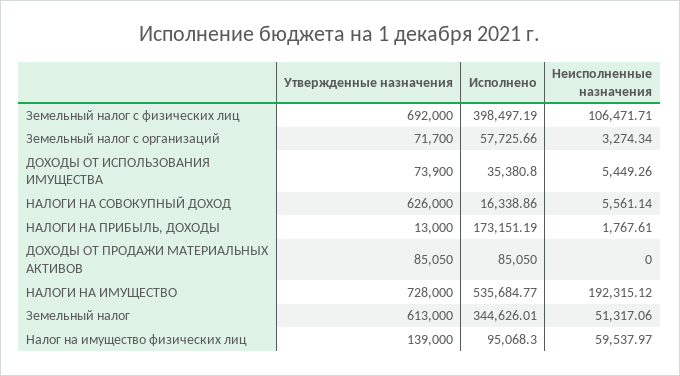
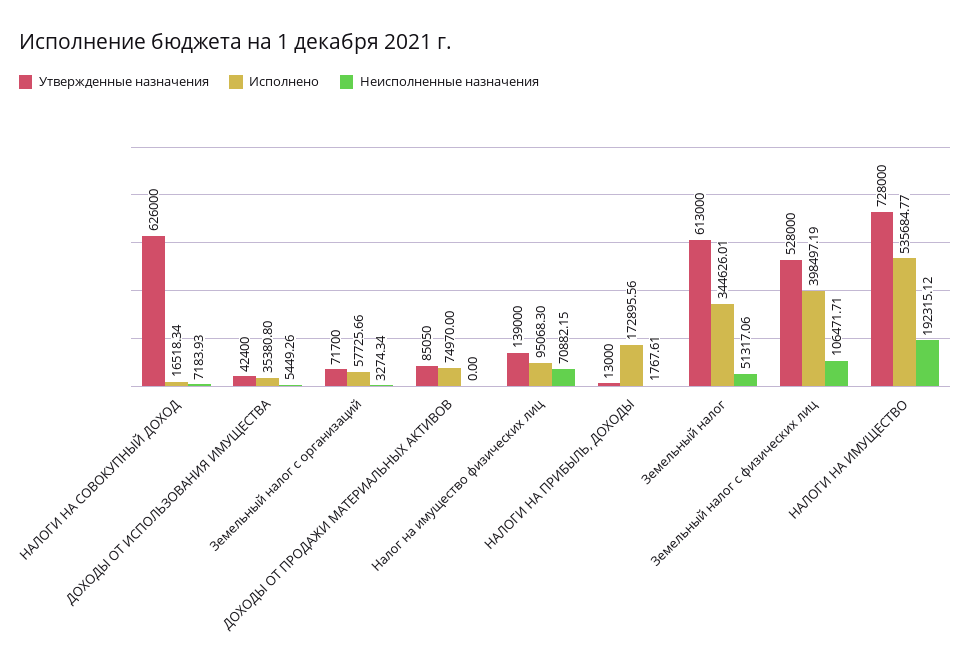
Утвержденные назначения, Земельный налог с физических лиц: 692000 -> 528000
Утвержденные назначения, ДОХОДЫ ОТ ИСПОЛЬЗОВАНИЯ ИМУЩЕСТВА: 73900 -> 42400
Исполнено, НАЛОГИ НА СОВОКУПНЫЙ ДОХОД: 16338.86 -> 16518.34
Неисполненные назначения, НАЛОГИ НА СОВОКУПНЫЙ ДОХОД: 5561.14 -> 7183.93
Исполнено, НАЛОГИ НА ПРИБЫЛЬ, ДОХОДЫ: 173151.19 -> 172895.56
Исполнено, ДОХОДЫ ОТ ПРОДАЖИ МАТЕРИАЛЬНЫХ АКТИВОВ: 85050 -> 74970
Неисполненные назначения, Налог на имущество физических лиц: 59537.97 -> 70882.15

